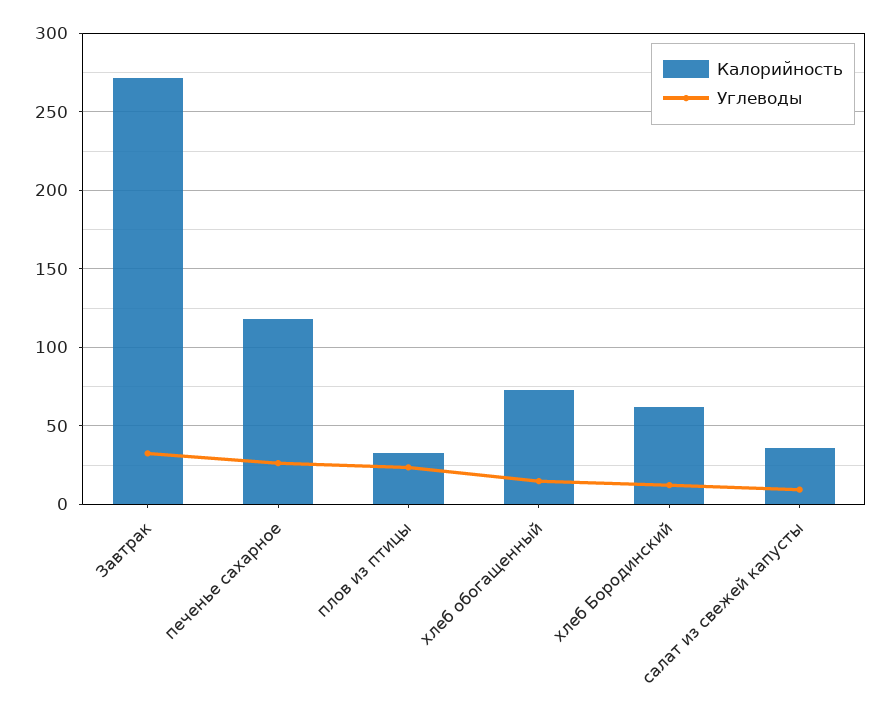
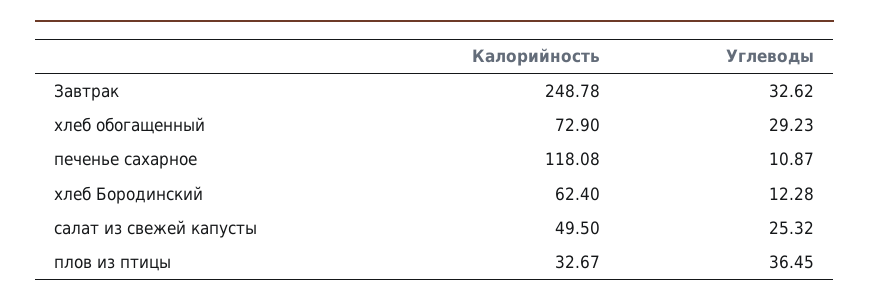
Калорийность, Завтрак: 270 -> 248.78
Углеводы, печенье сахарное: 25 -> 10.87
Углеводы, плов из птицы: 25 -> 36.45
Углеводы, хлеб обогащенный: 15 -> 29.23
Калорийность, салат из свежей капусты: 35 -> 49.5
Углеводы, салат из свежей капусты: 10 -> 25.32

